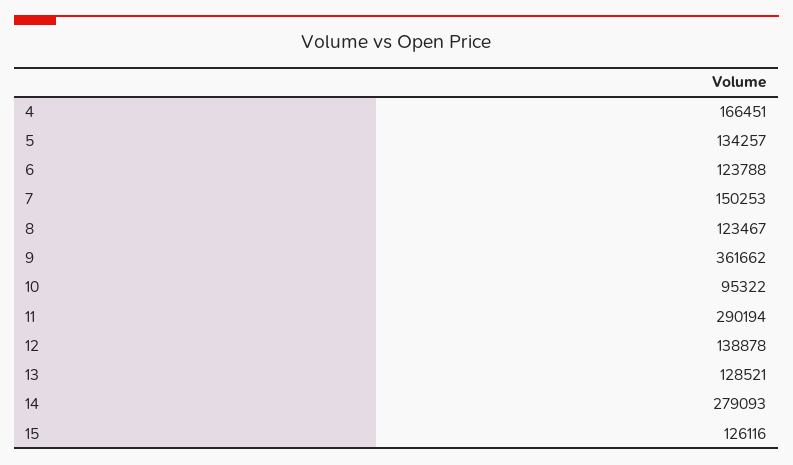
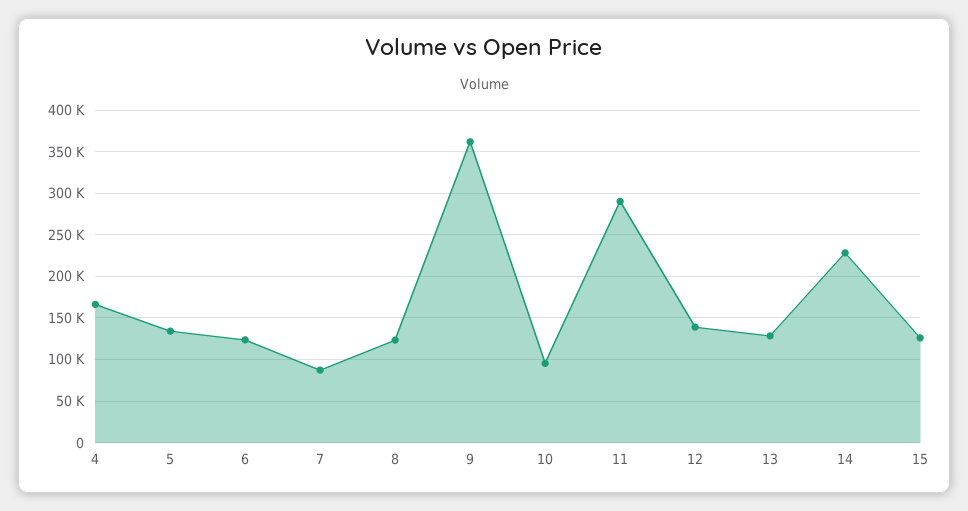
7: 150253 -> 90000
14: 279093 -> 230000

